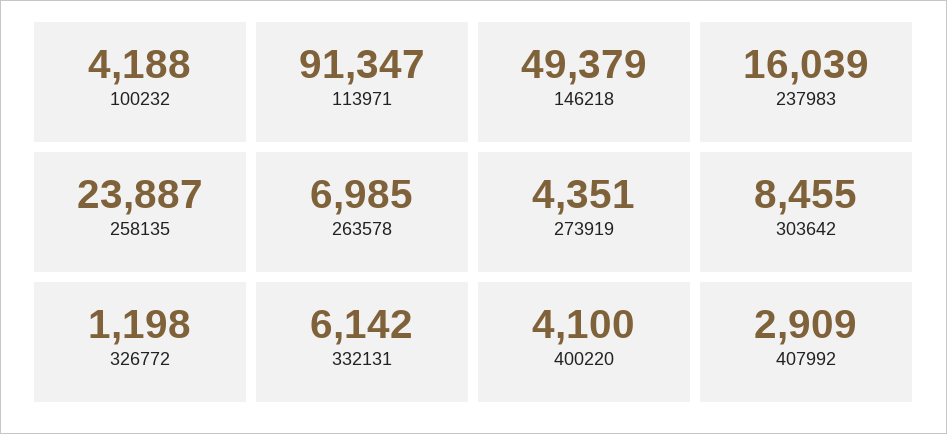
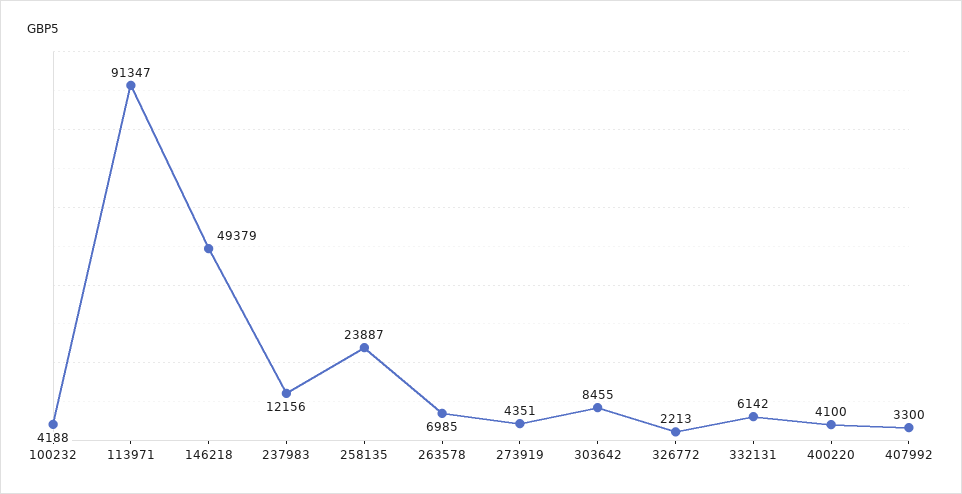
237983: 16039 -> 12156
326772: 1198 -> 2213
407992: 2909 -> 3300

